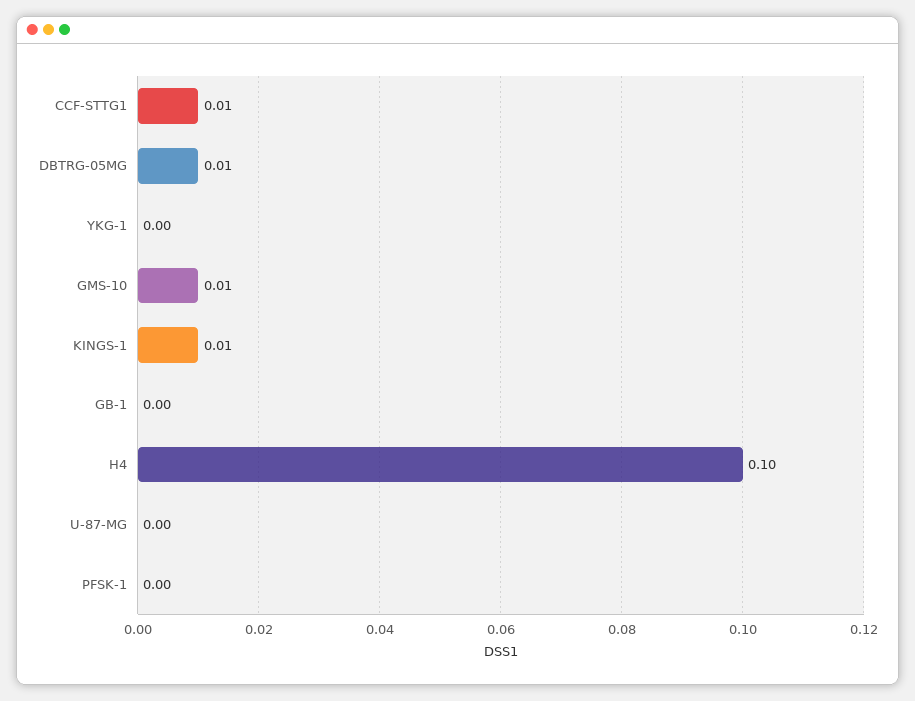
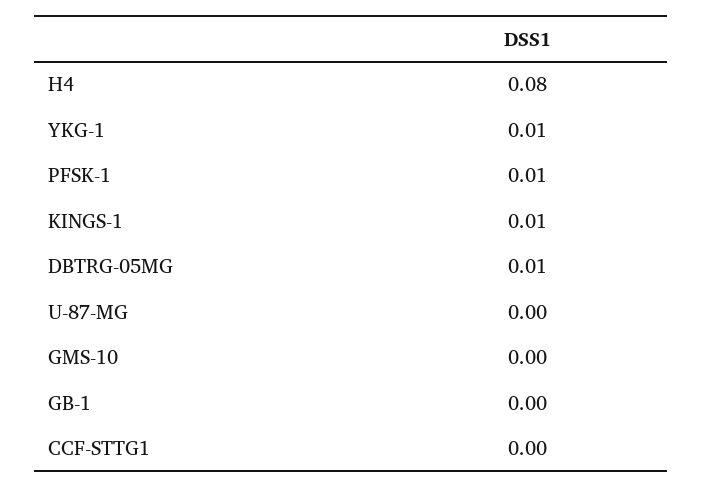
CCF-STTG1: 0.01 -> 0
YKG-1: 0 -> 0.01
GMS-10: 0.01 -> 0
H4: 0.1 -> 0.08
PFSK-1: 0 -> 0.01

